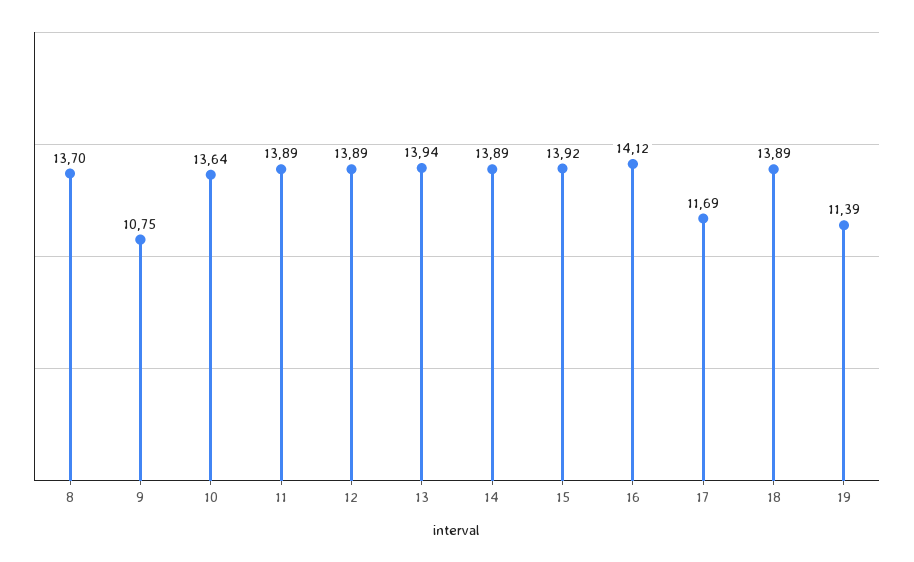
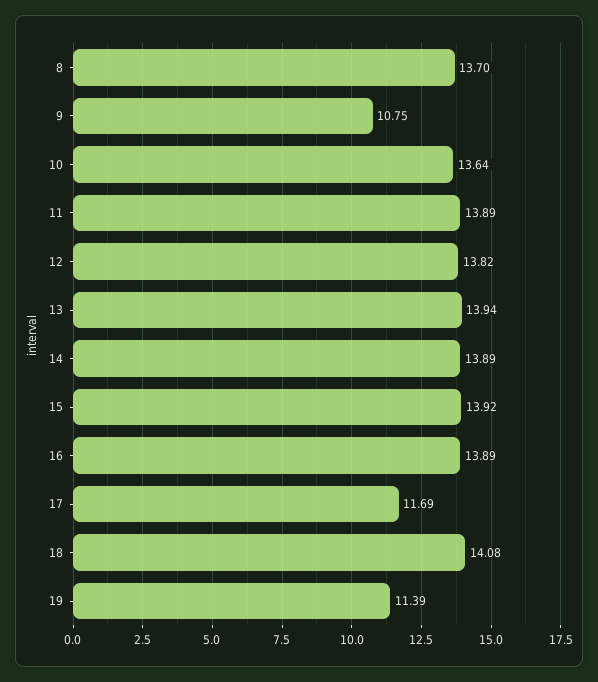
12: 13.89 -> 13.82
16: 14.12 -> 13.89
18: 13.89 -> 14.08

